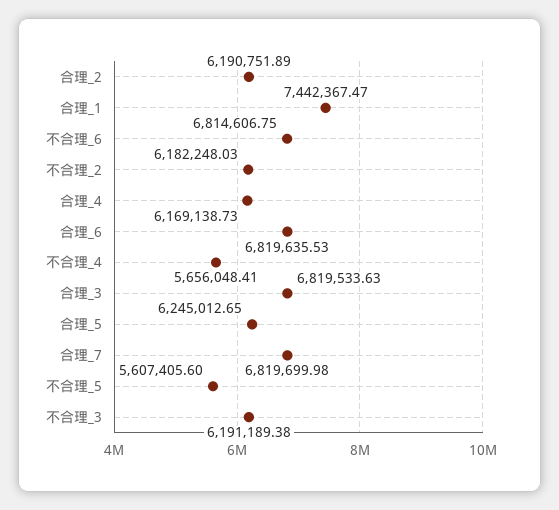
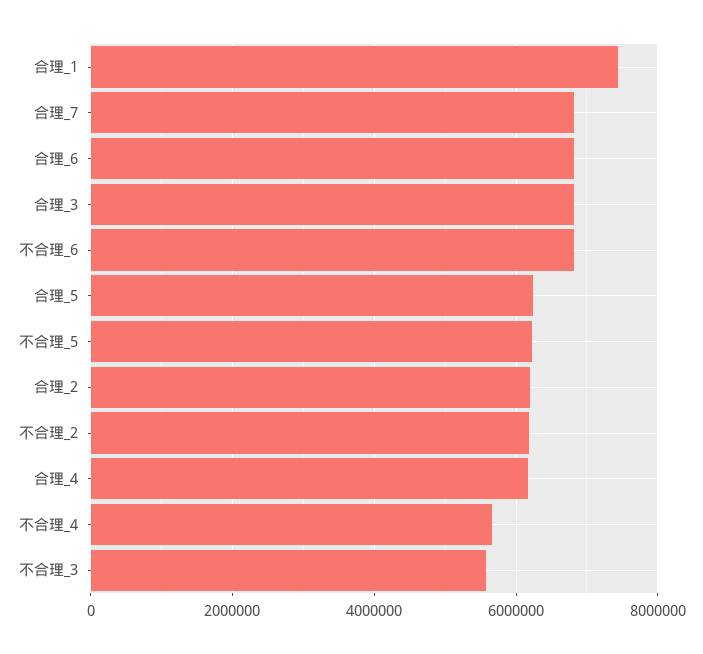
不合理_5: 5607405.6 -> 6200000
不合理_3: 6191189.38 -> 5600000

